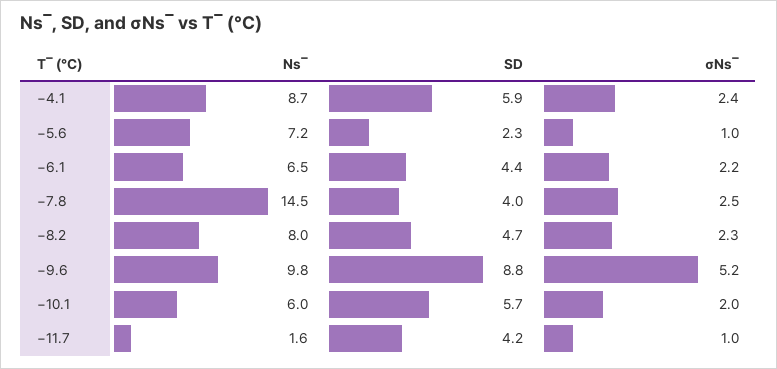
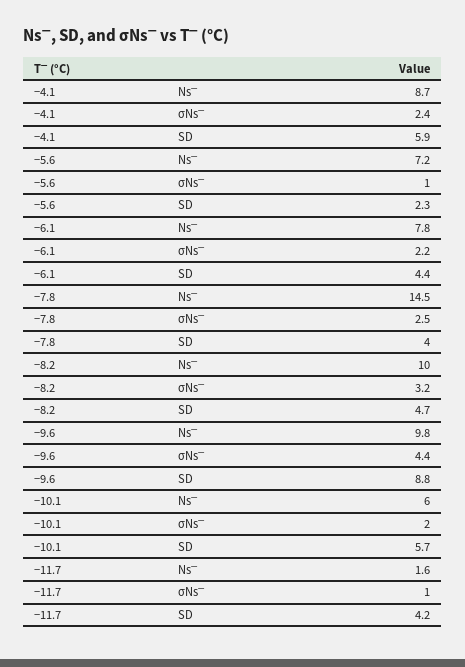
Ns‾, −6.1: 6.5 -> 7.8
Ns‾, −8.2: 8 -> 10
σNs‾, −8.2: 2.3 -> 3.2
σNs‾, −9.6: 5.2 -> 4.4

